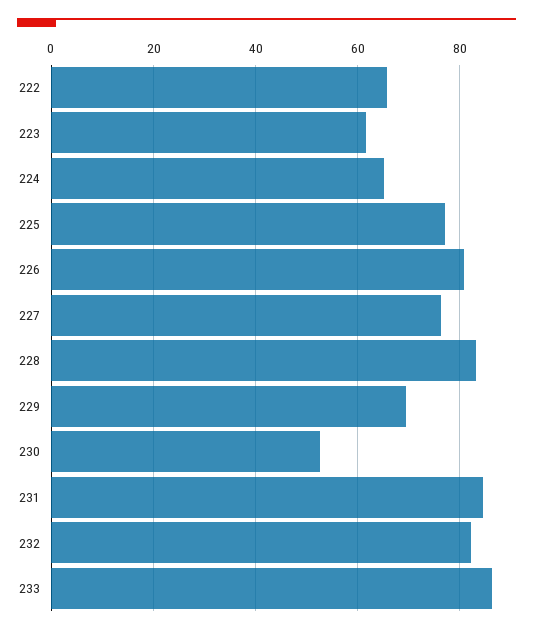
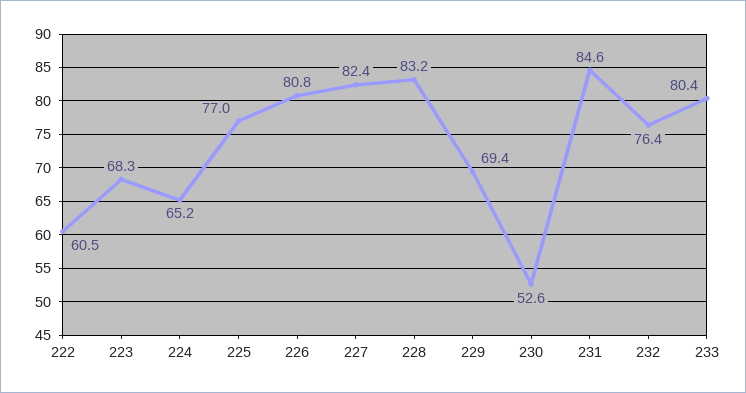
222: 66 -> 60.5
223: 62 -> 68.3
227: 76 -> 82.4
232: 82 -> 76.4
233: 86 -> 80.4

